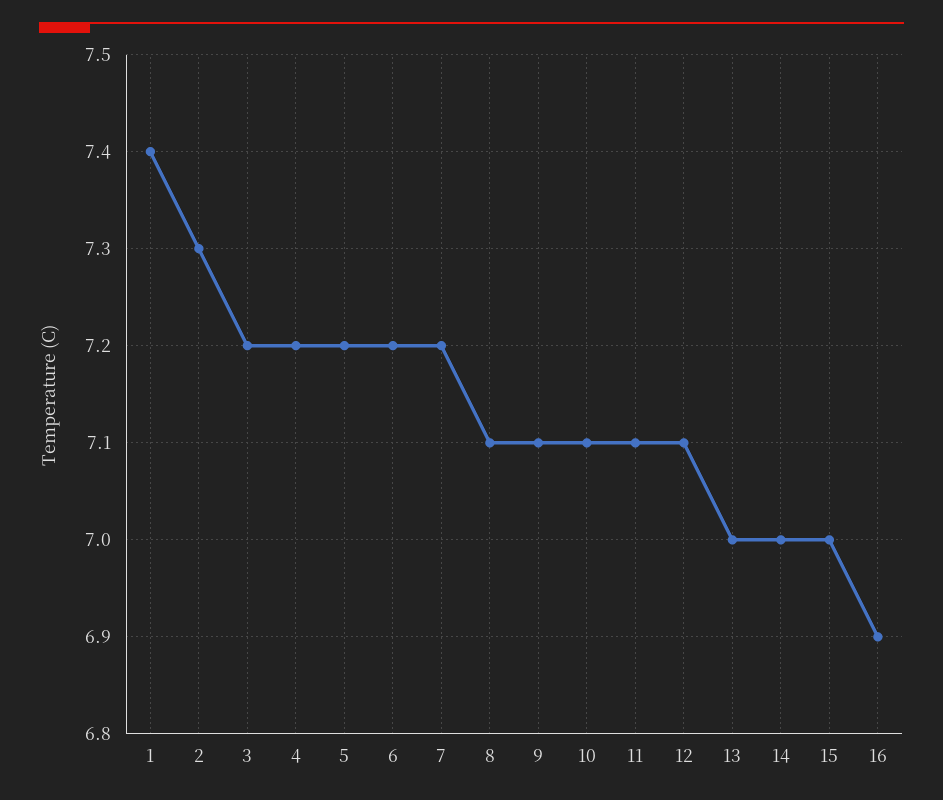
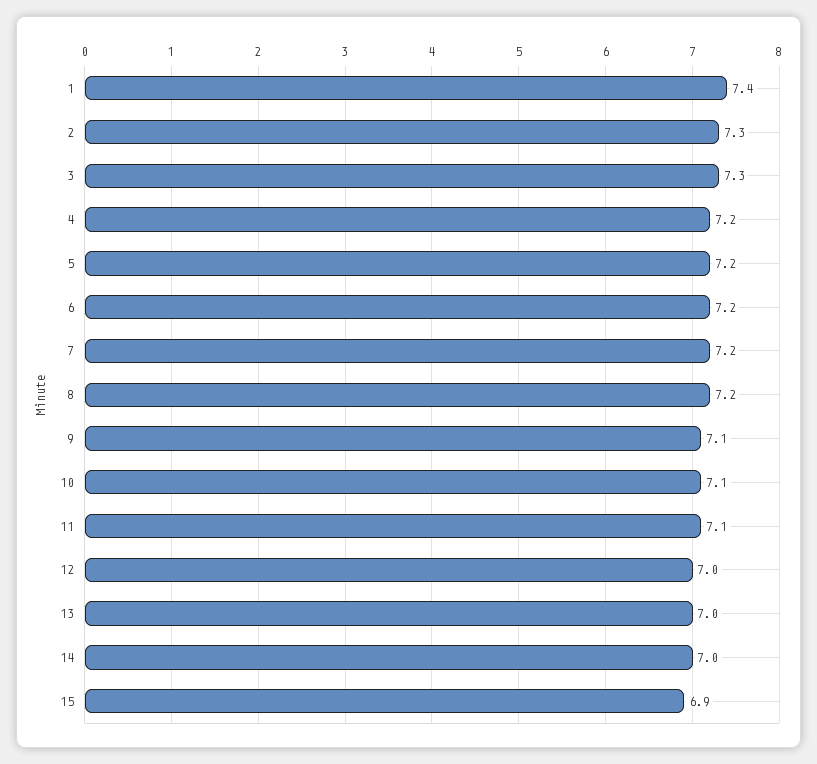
3: 7.2 -> 7.3
8: 7.1 -> 7.2
12: 7.1 -> 7
15: 7 -> 6.9
16: 6.9 -> none

